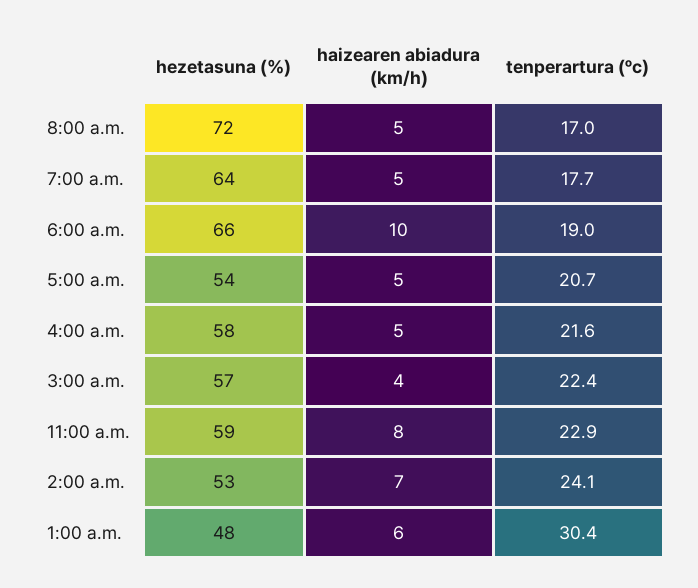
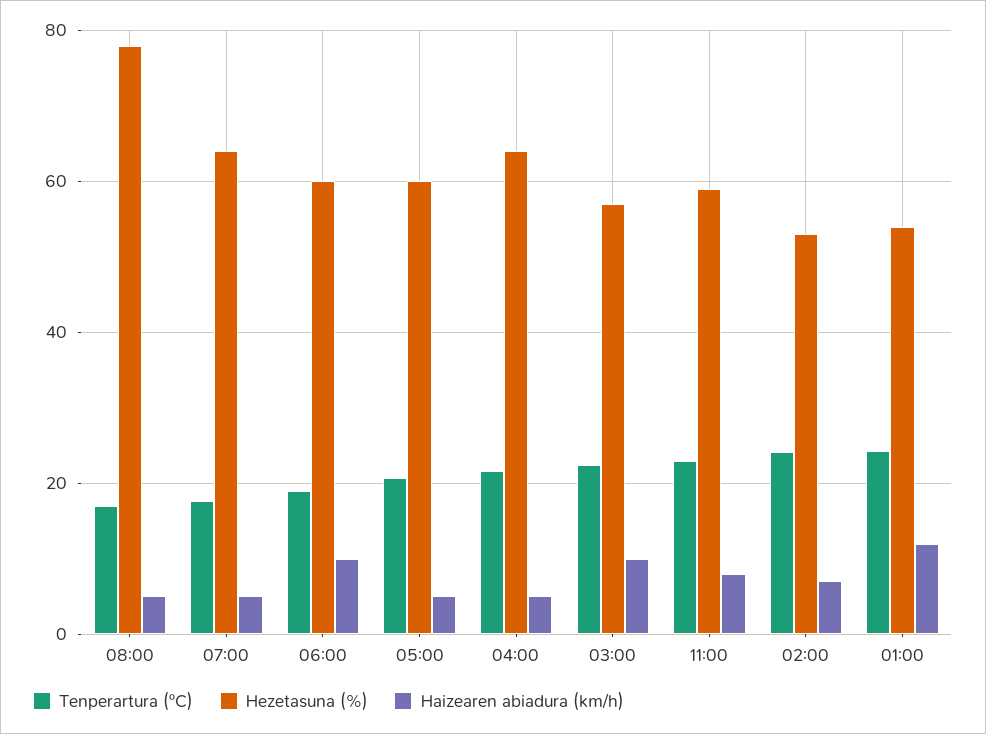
hezetasuna (%), 8:00 a.m.: 72 -> 78
hezetasuna (%), 6:00 a.m.: 66 -> 60
hezetasuna (%), 5:00 a.m.: 54 -> 60
hezetasuna (%), 4:00 a.m.: 58 -> 64
haizearen abiadura (km/h), 3:00 a.m.: 4 -> 10
hezetasuna (%), 1:00 a.m.: 48 -> 54
haizearen abiadura (km/h), 1:00 a.m.: 6 -> 12
tenperartura (ºc), 1:00 a.m.: 30.4 -> 24

